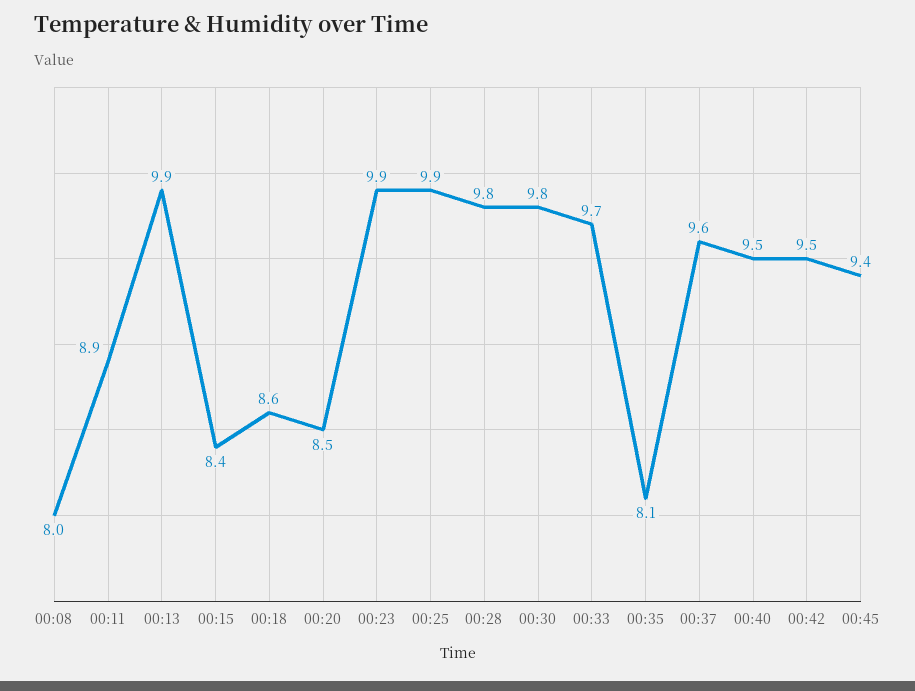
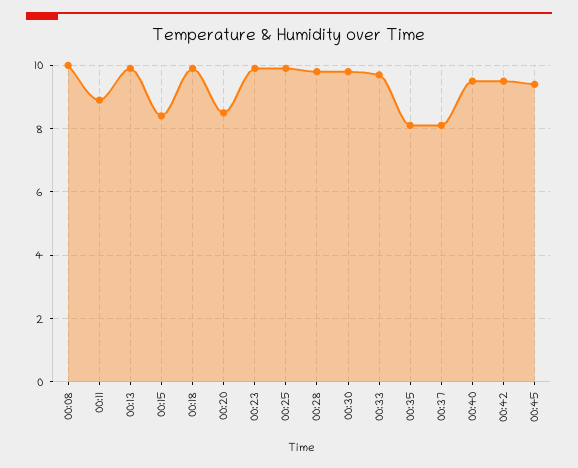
00:08: 8 -> 10
00:18: 8.6 -> 10
00:37: 9.6 -> 8

